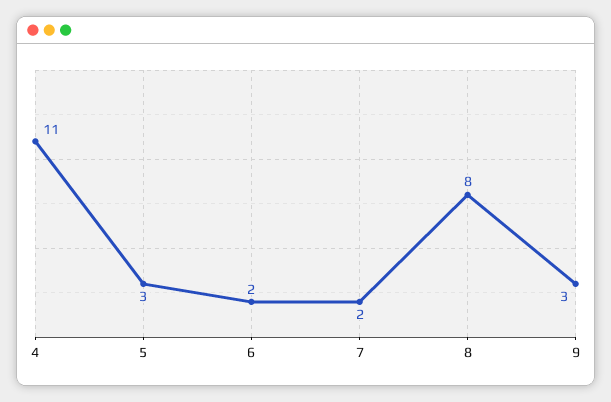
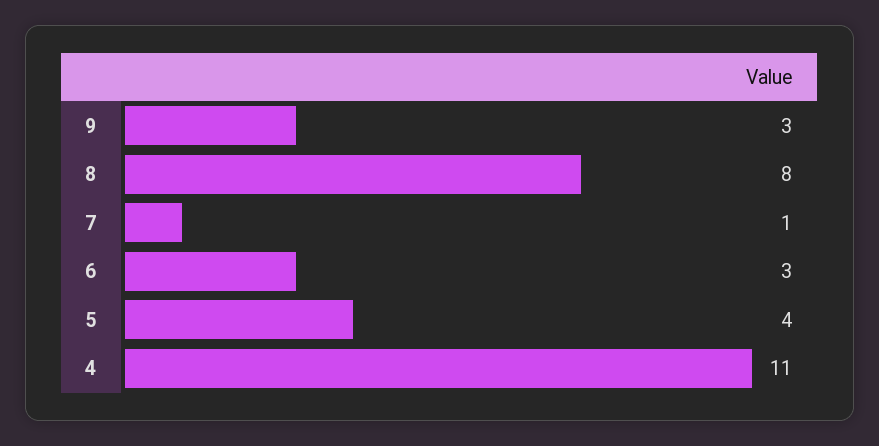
5: 3 -> 4
6: 2 -> 3
7: 2 -> 1

